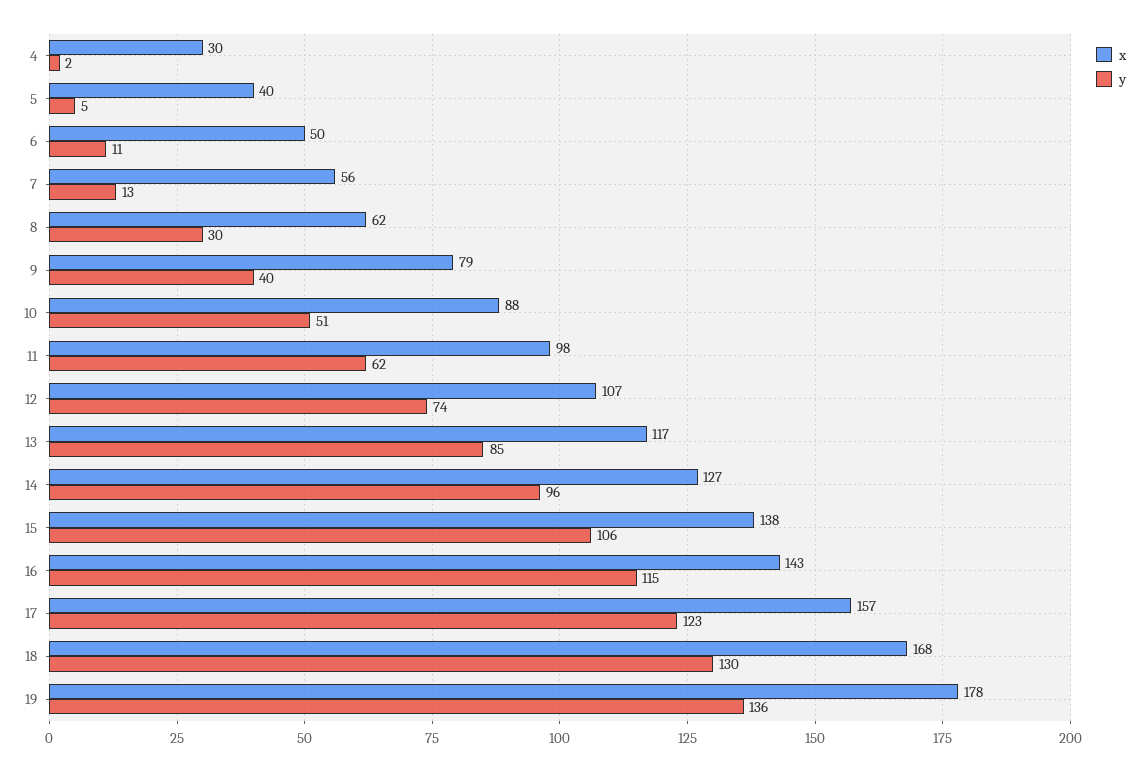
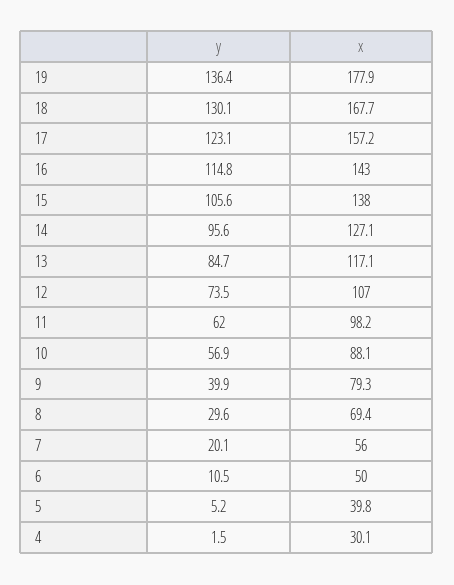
y, 7: 13 -> 20.1
x, 8: 62 -> 69.4
y, 10: 51 -> 56.9

